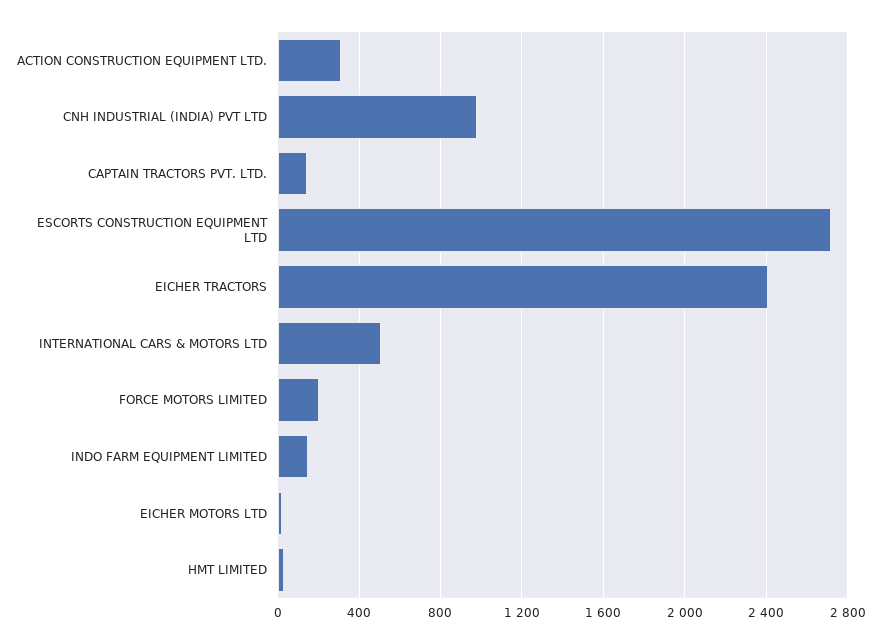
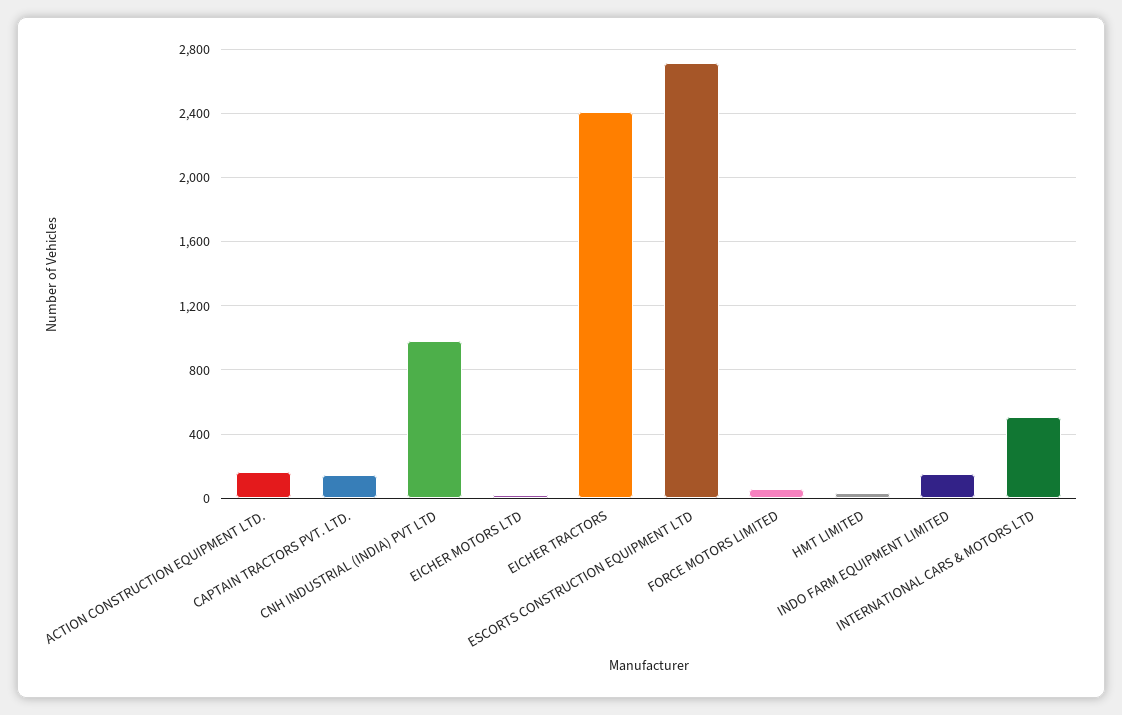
ACTION CONSTRUCTION EQUIPMENT LTD.: 300 -> 150
FORCE MOTORS LIMITED: 200 -> 50

